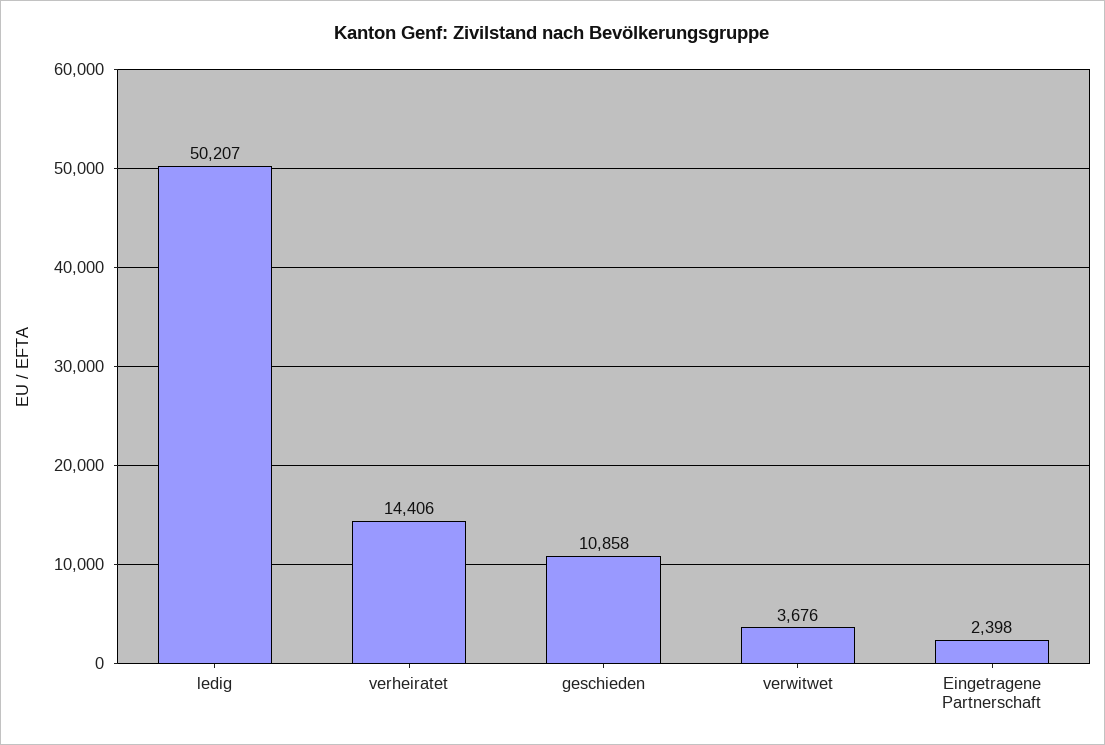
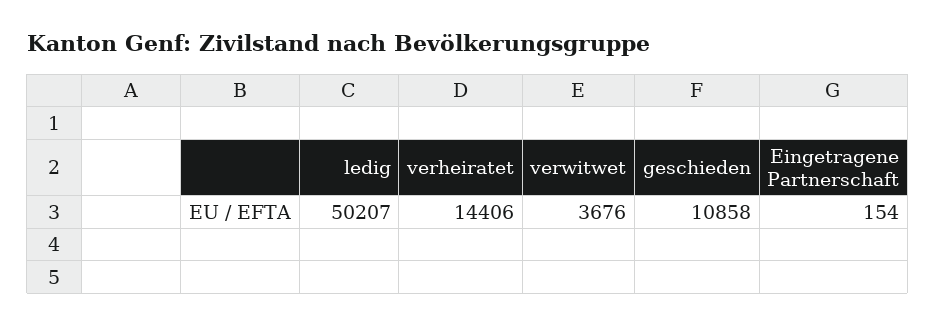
Eingetragene Partnerschaft: 2398 -> 154

